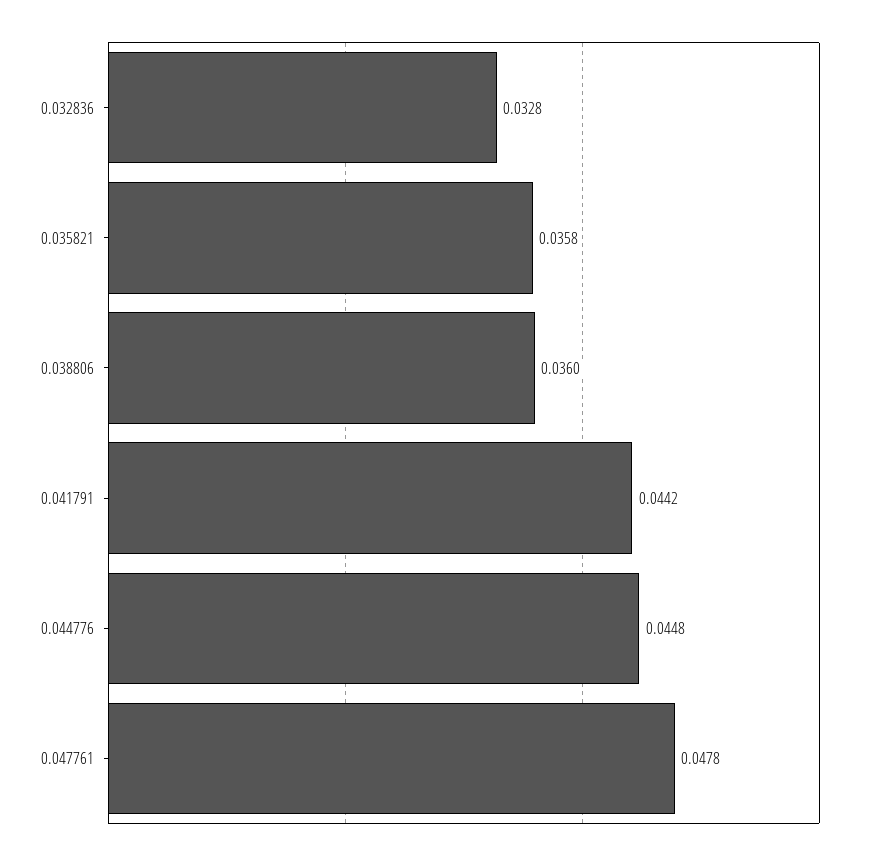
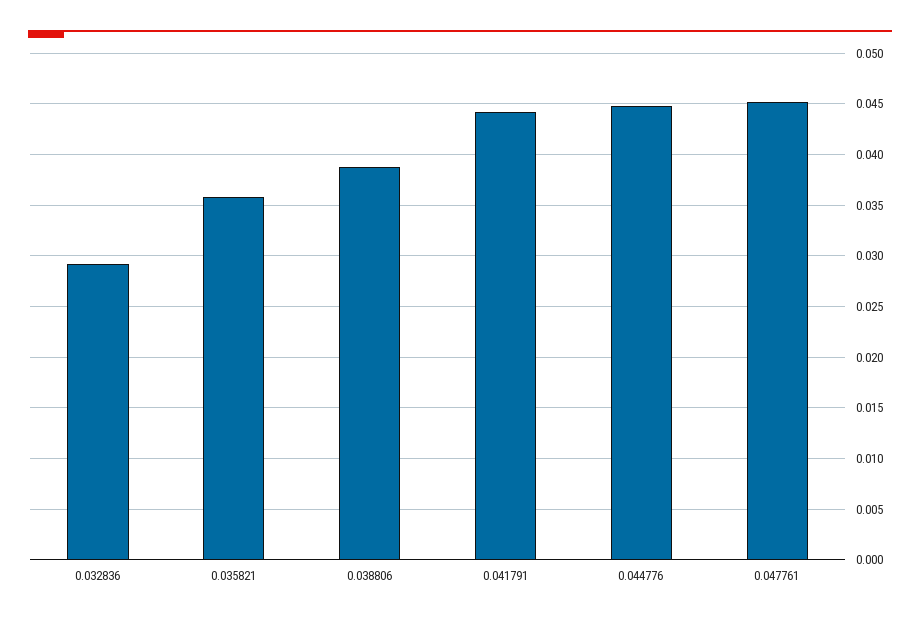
0.032836: 0.0328 -> 0.029
0.038806: 0.036 -> 0.039
0.047761: 0.0478 -> 0.045

